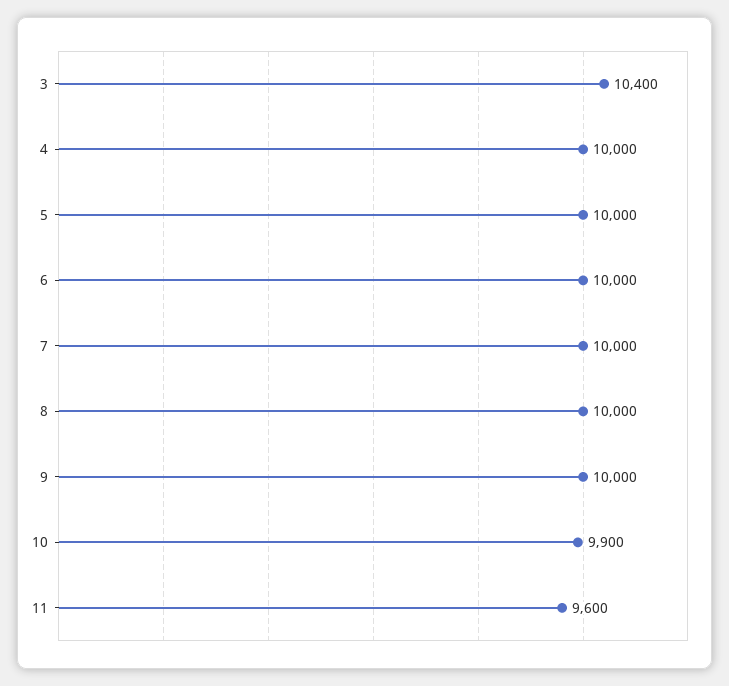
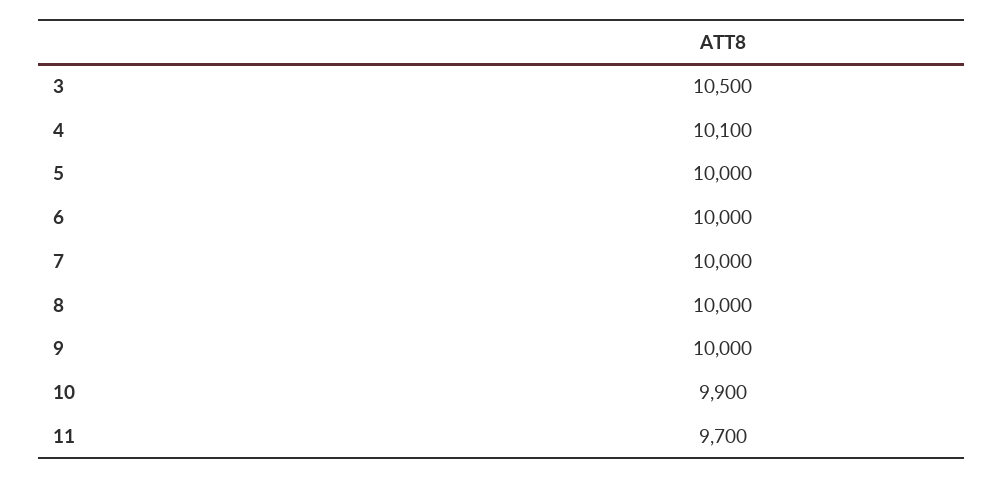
3: 10400 -> 10500
4: 10000 -> 10100
11: 9600 -> 9700

